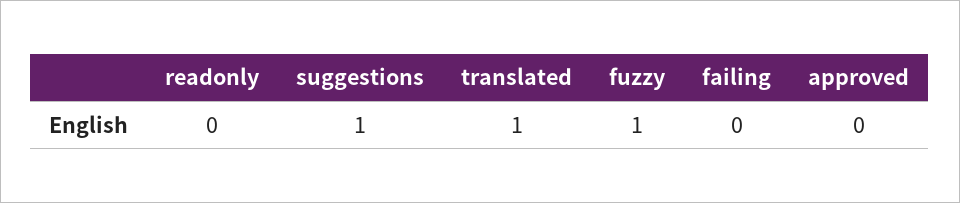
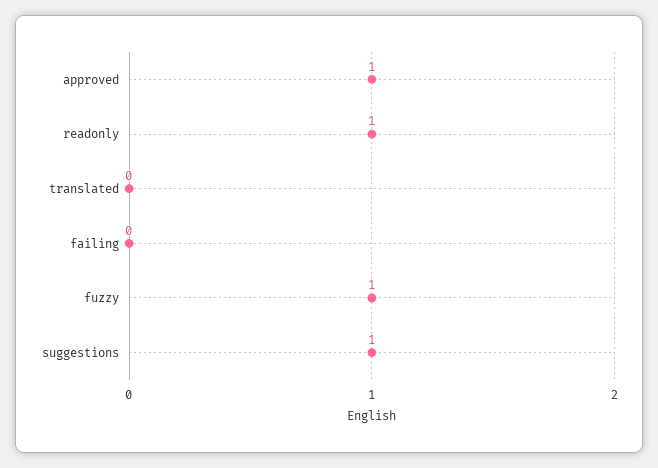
readonly: 0 -> 1
translated: 1 -> 0
approved: 0 -> 1

